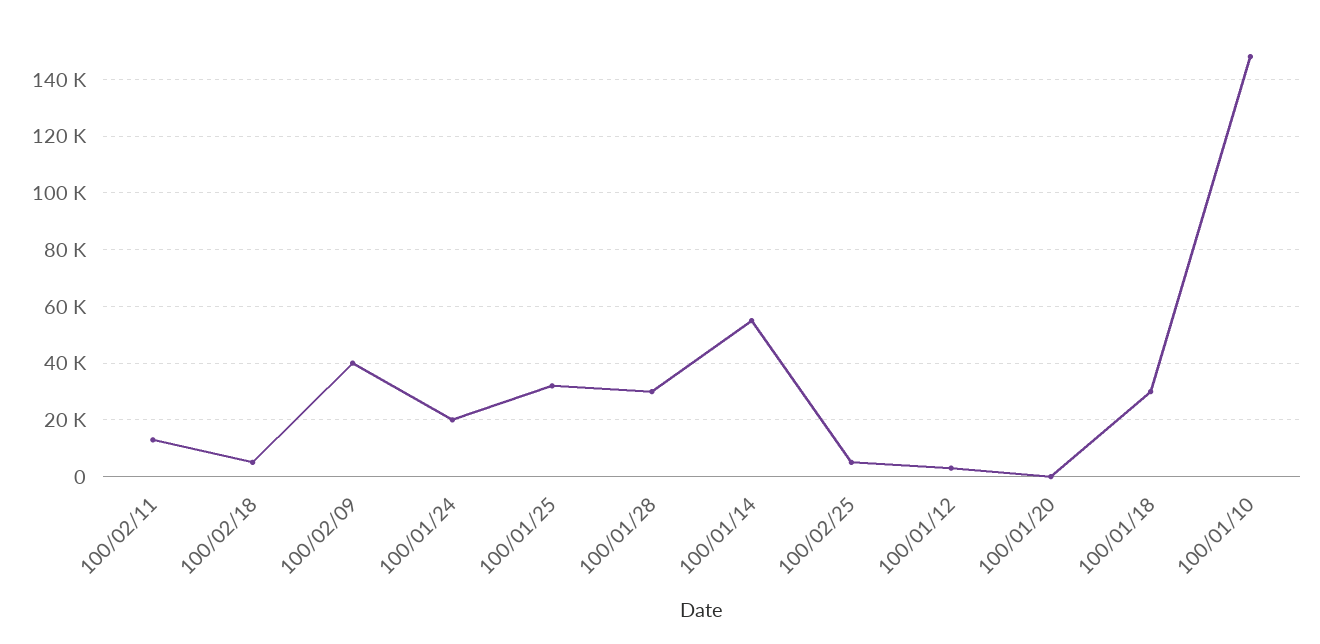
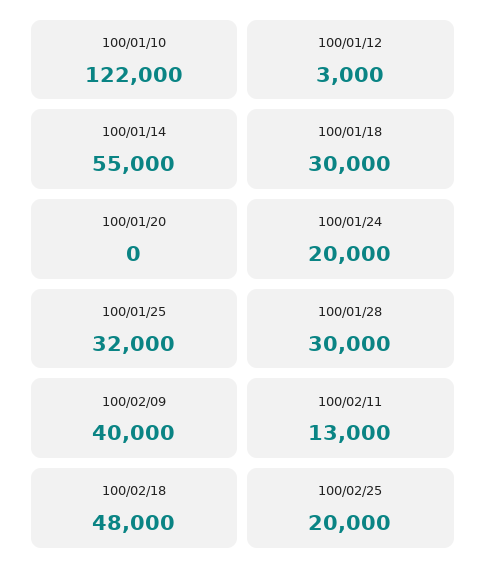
100/02/18: 5000 -> 48000
100/02/25: 5000 -> 20000
100/01/10: 147500 -> 122000

